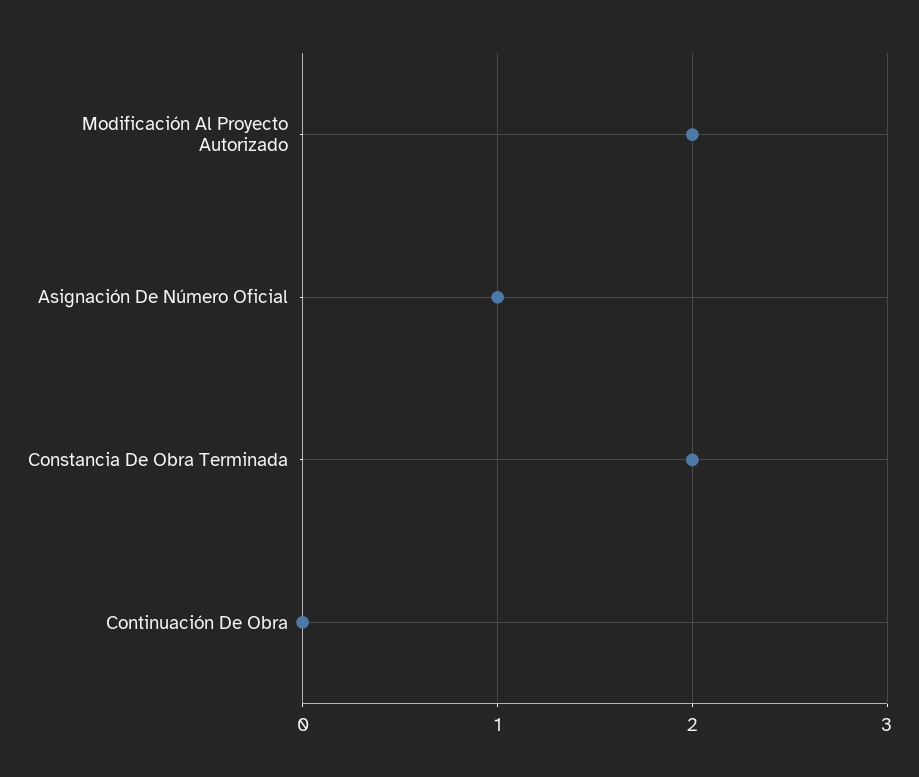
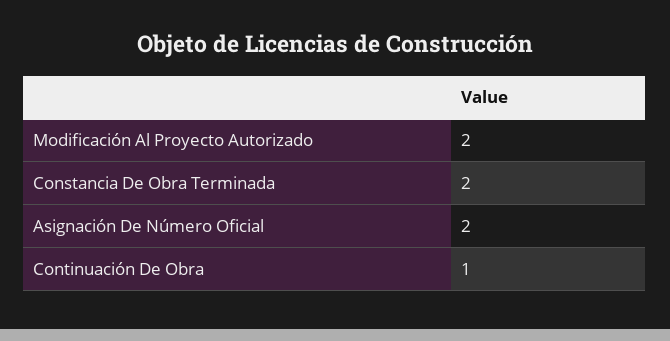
Asignación De Número Oficial: 1 -> 2
Continuación De Obra: 0 -> 1

